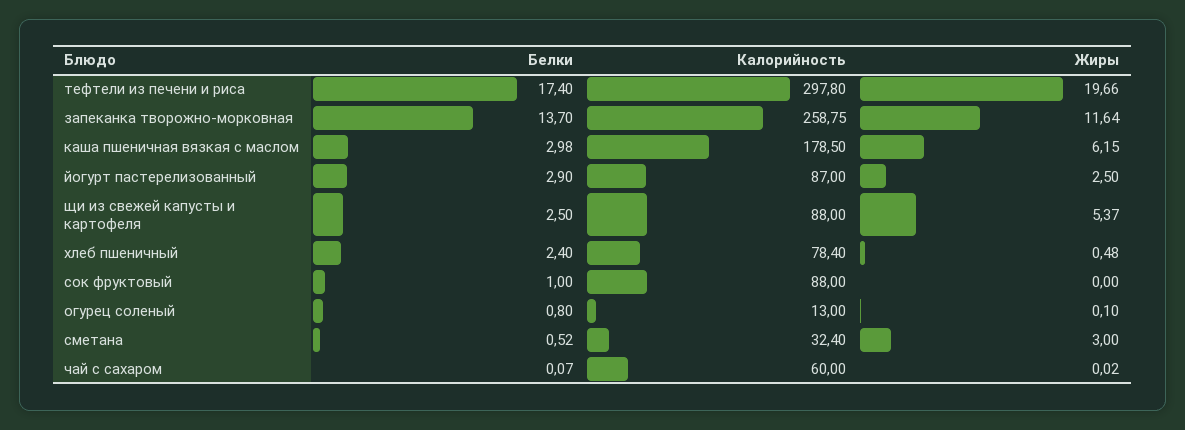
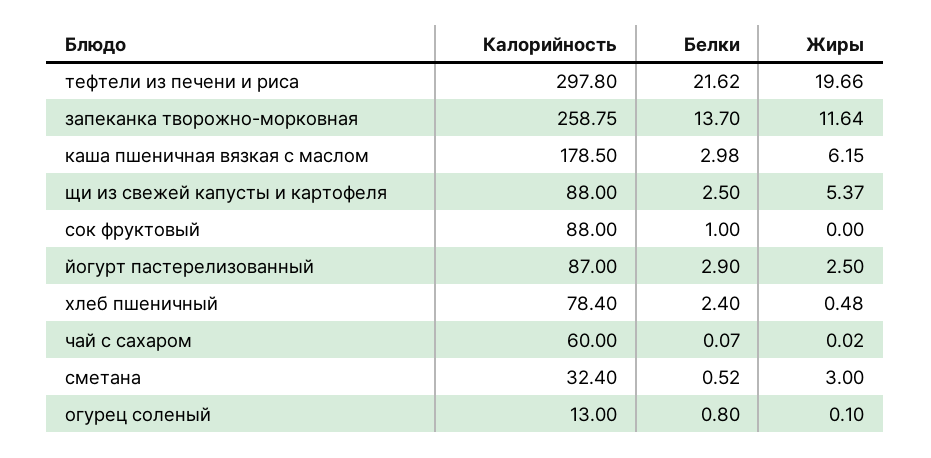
Белки, тефтели из печени и риса: 17.4 -> 21.62

